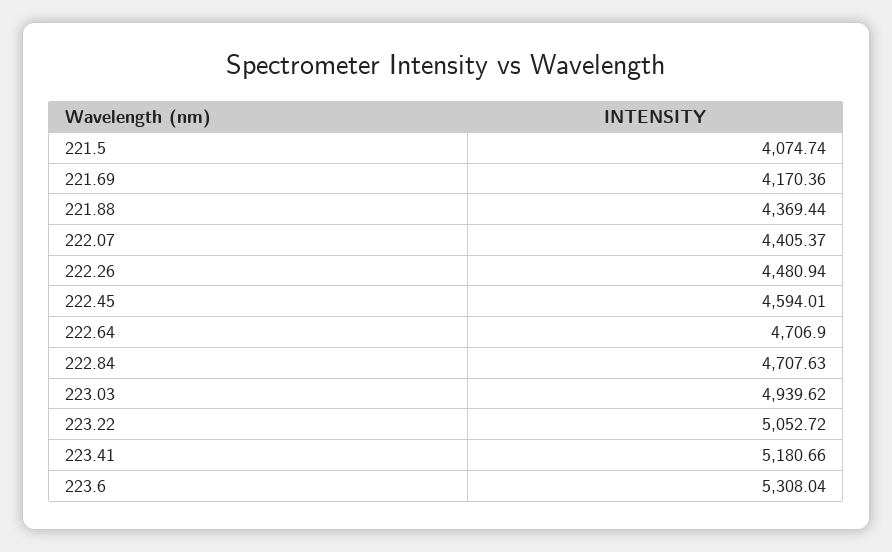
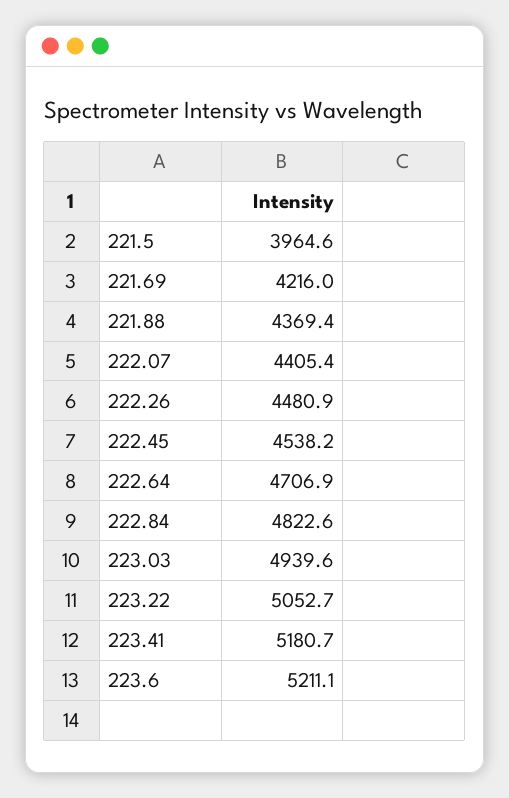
221.5: 4074.74 -> 3964.6
221.69: 4170.36 -> 4216
222.45: 4594.01 -> 4538.2
222.84: 4707.63 -> 4822.6
223.6: 5308.04 -> 5211.1

